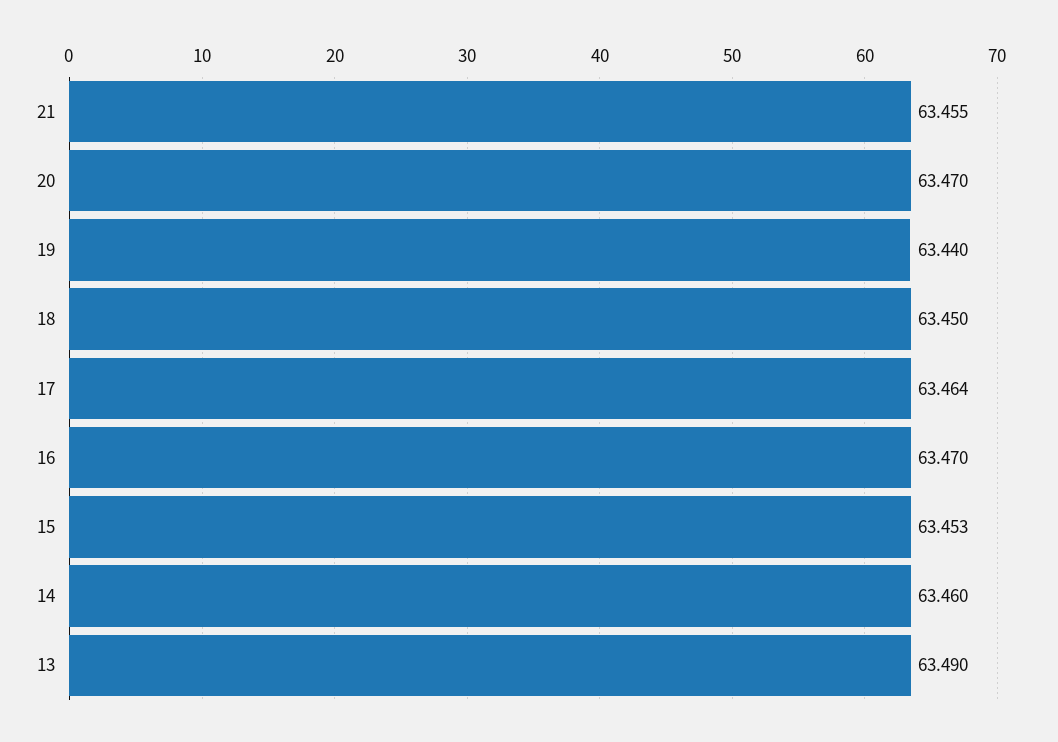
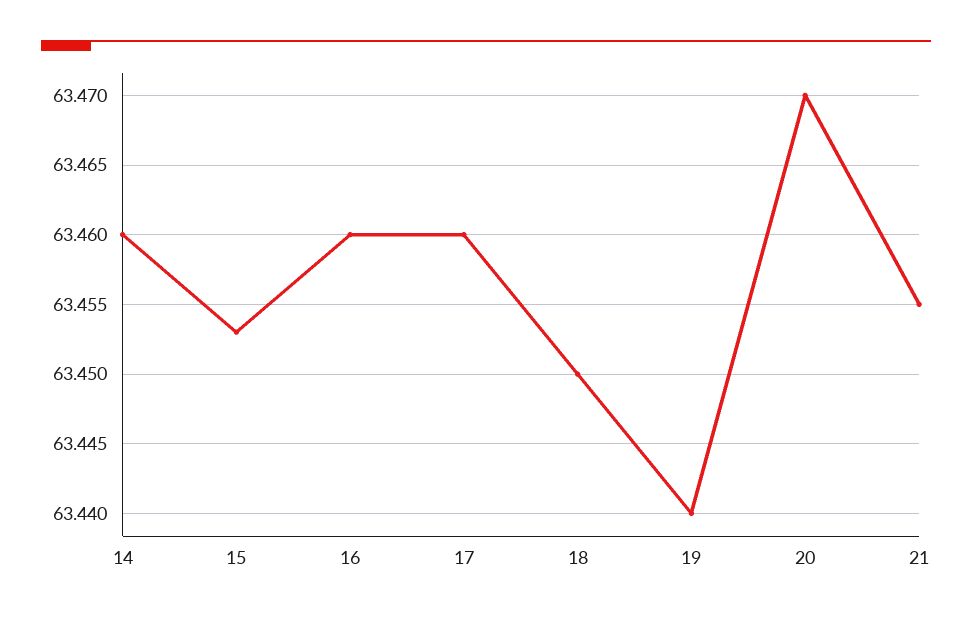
17: 63.464 -> 63.46
16: 63.47 -> 63.46
13: 63.49 -> none

